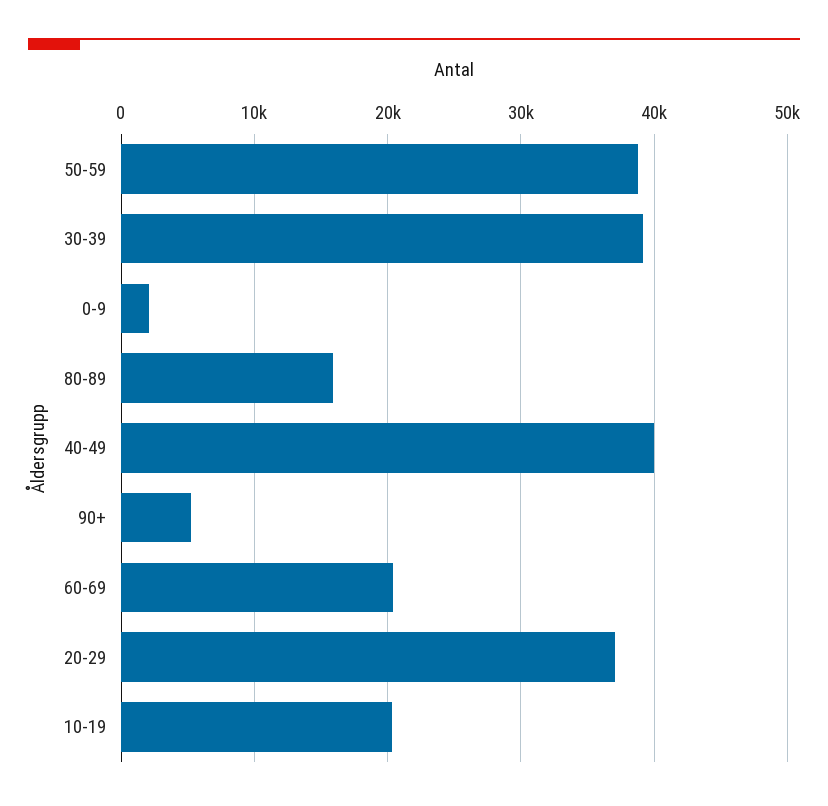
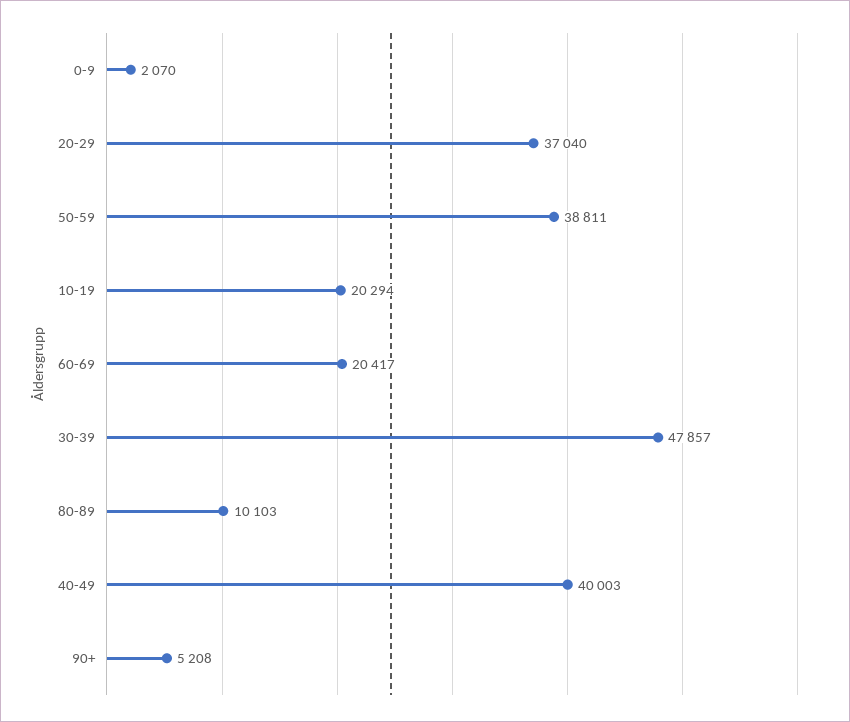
30-39: 39000 -> 47857
80-89: 16000 -> 10103

